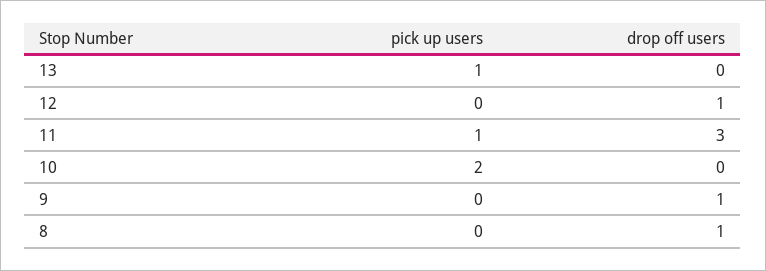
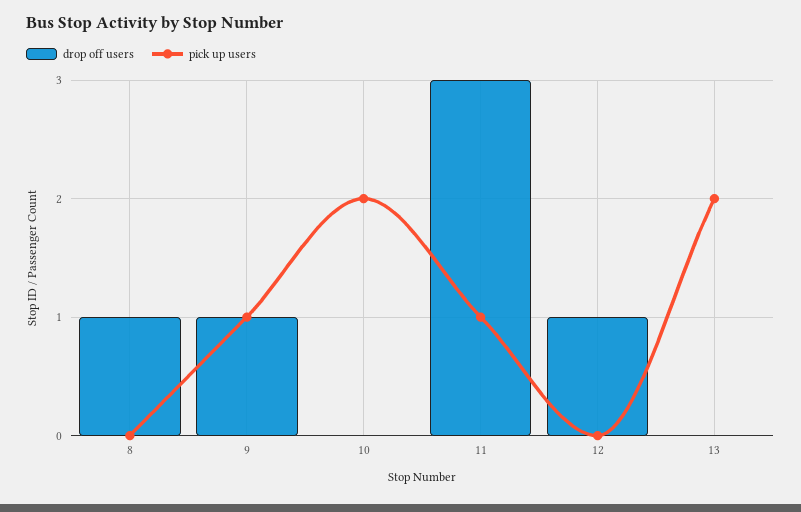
pick up users, 13: 1 -> 2
pick up users, 9: 0 -> 1

